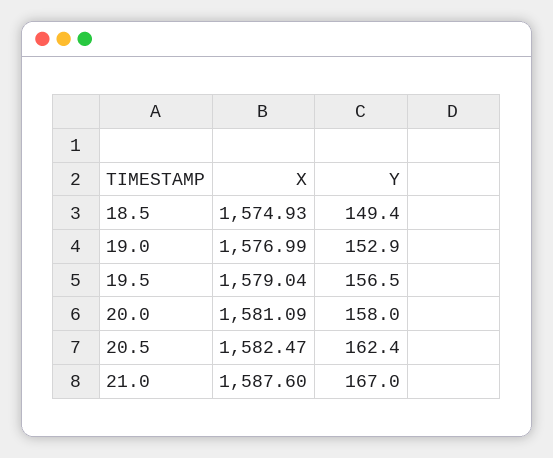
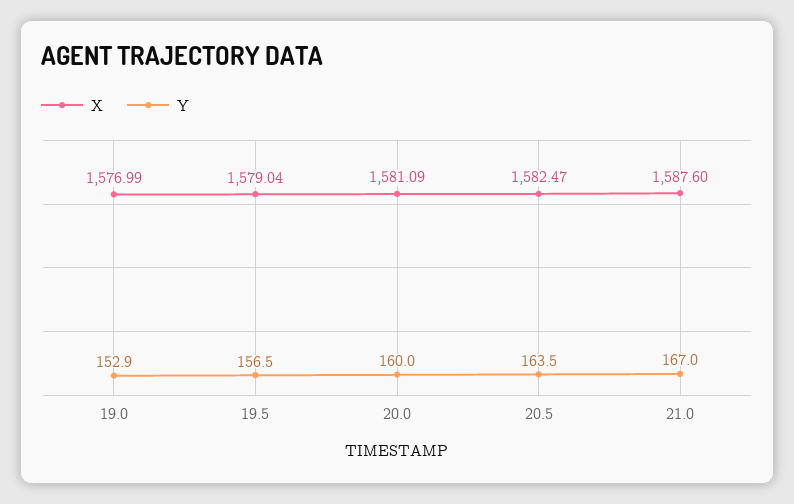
X, 18.5: 1574.93 -> none
Y, 18.5: 149.4 -> none
Y, 20.0: 158 -> 160
Y, 20.5: 162.4 -> 163.5

